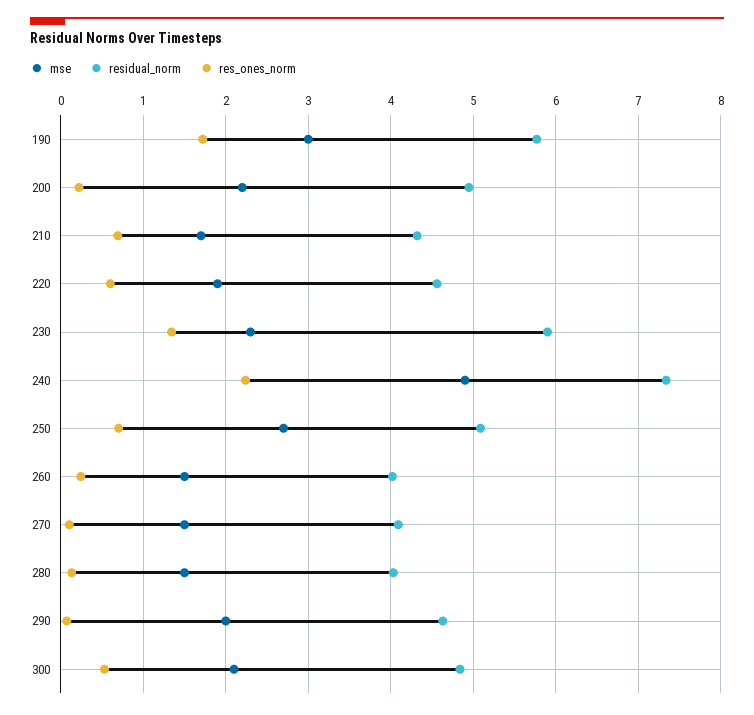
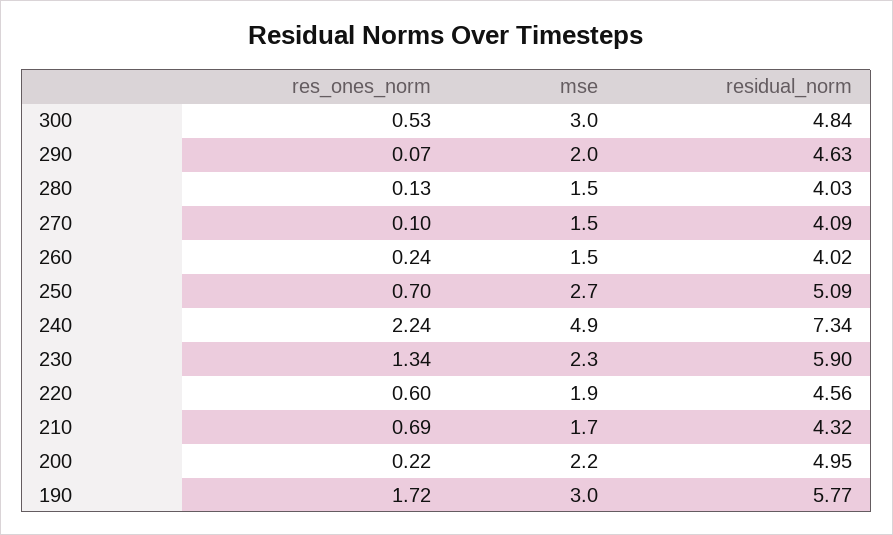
mse, 300: 2.1 -> 3

